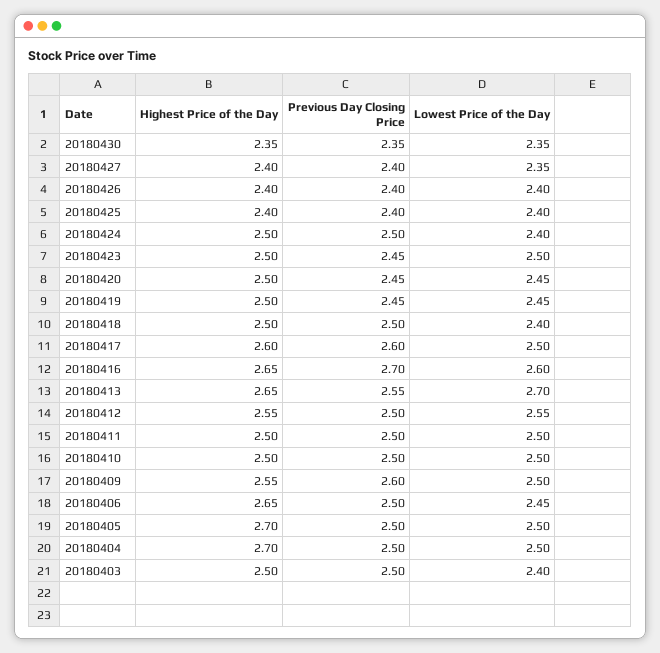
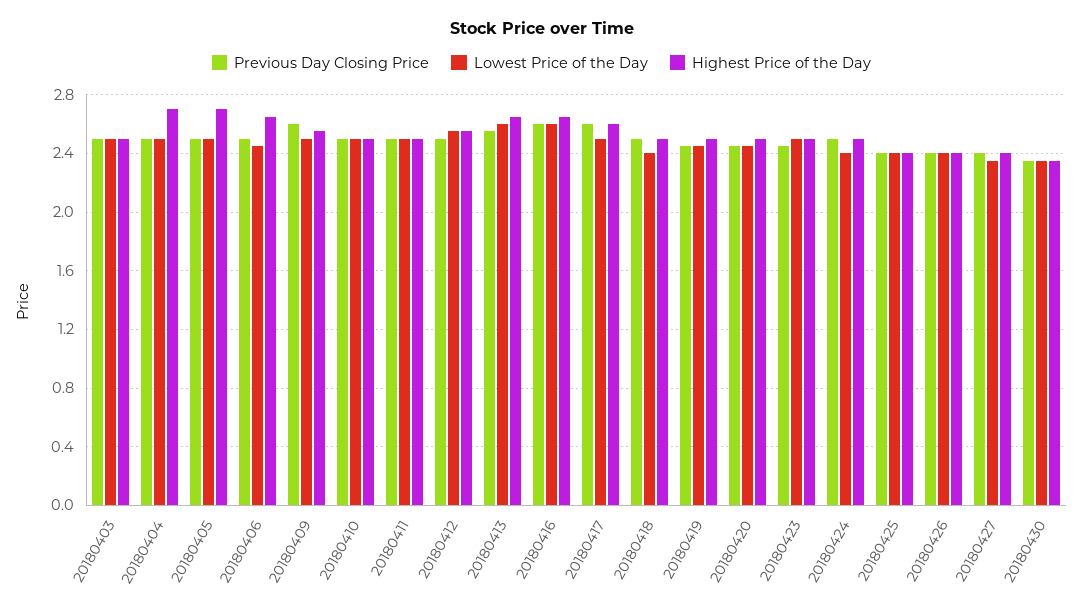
Previous Day Closing Price, 20180416: 2.7 -> 2.6
Lowest Price of the Day, 20180413: 2.7 -> 2.6
Lowest Price of the Day, 20180403: 2.4 -> 2.5

